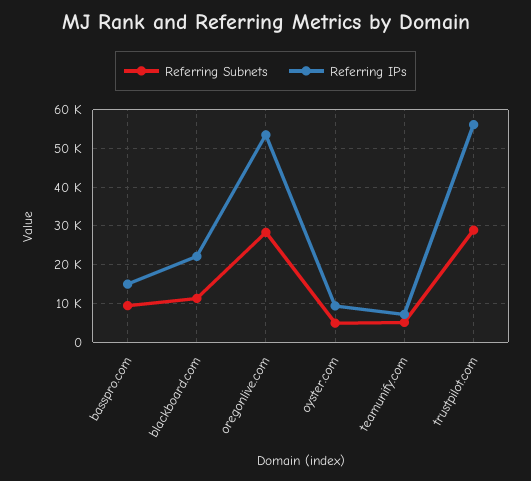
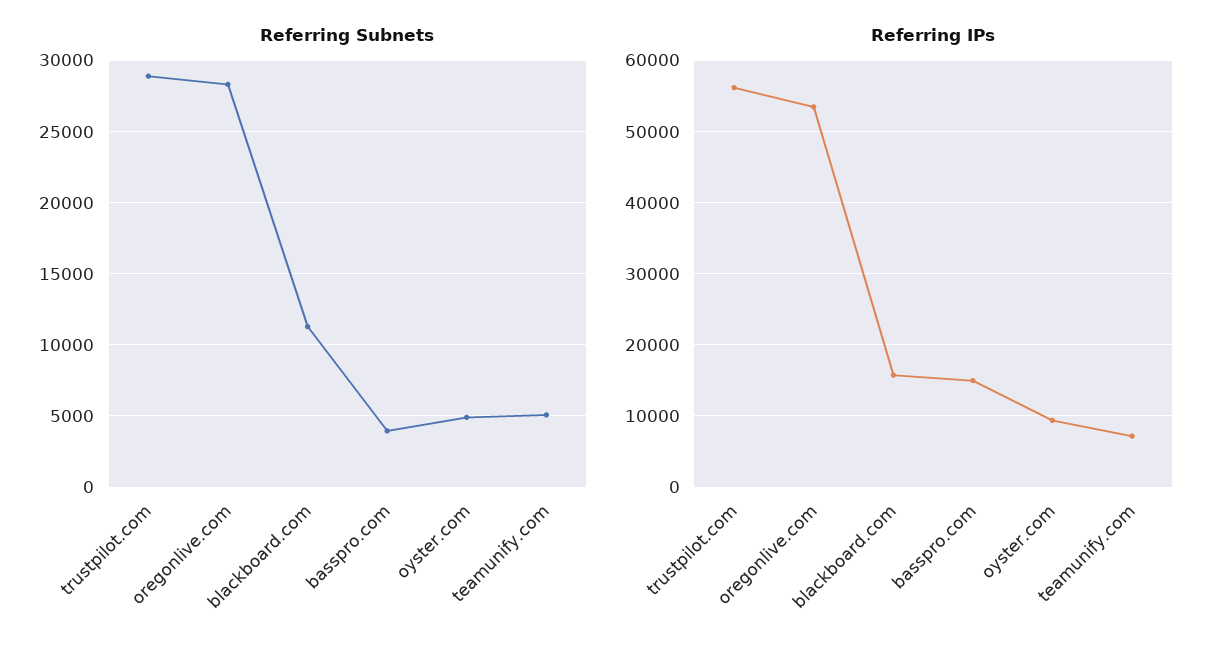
Referring Subnets, basspro.com: 10000 -> 4000
Referring IPs, blackboard.com: 22000 -> 16000

